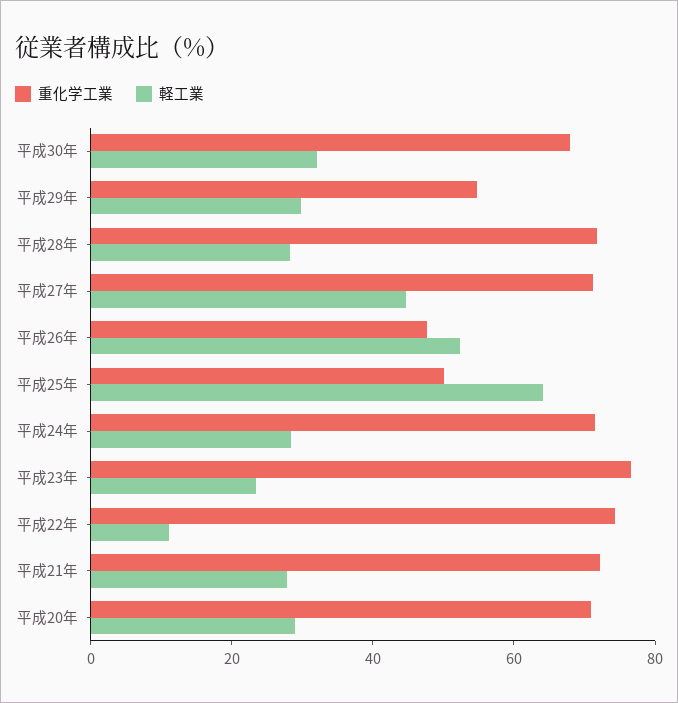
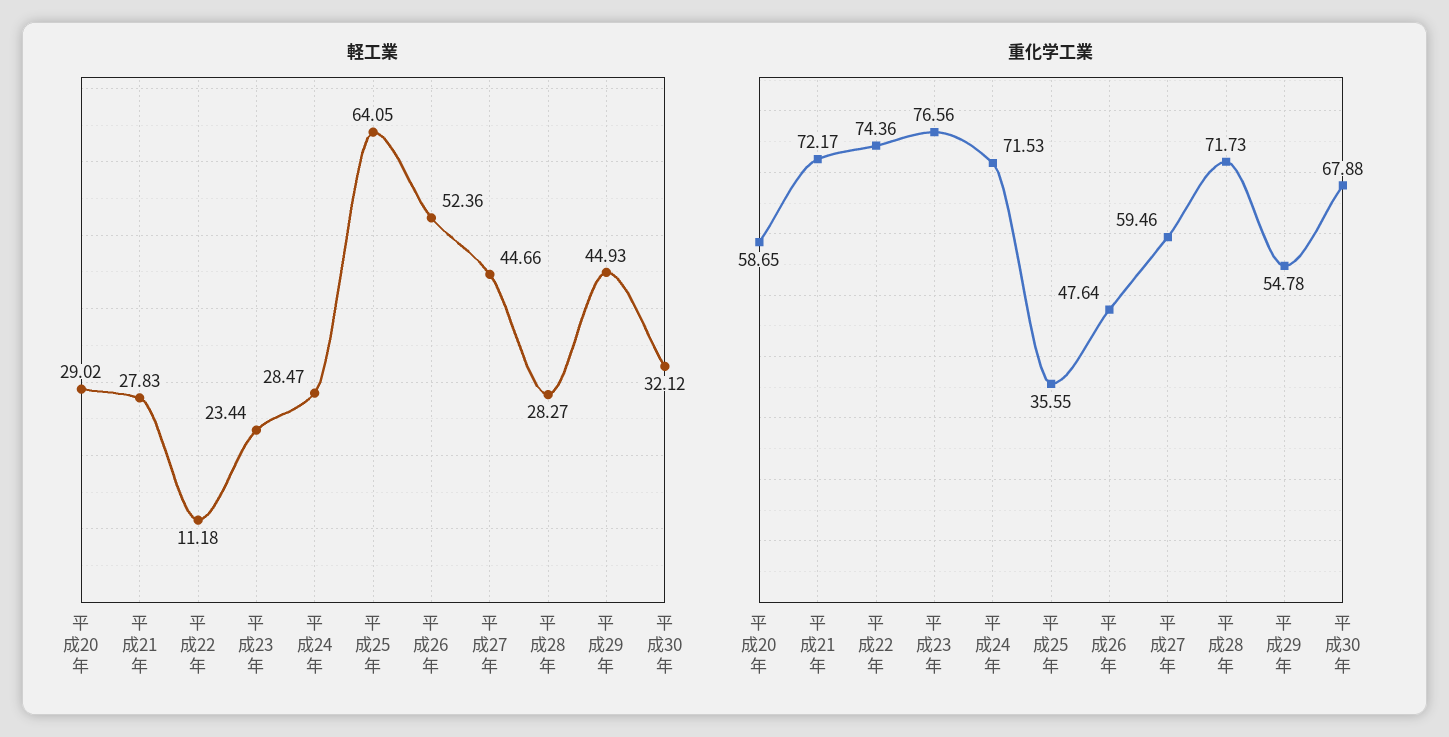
軽工業, 平成29年: 30 -> 44.93
重化学工業, 平成27年: 70 -> 59.46
重化学工業, 平成25年: 50 -> 35.55
重化学工業, 平成20年: 70 -> 58.65

